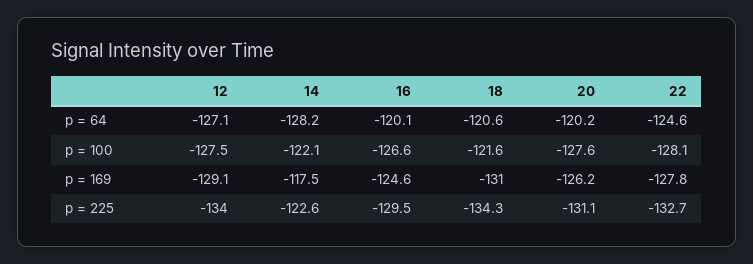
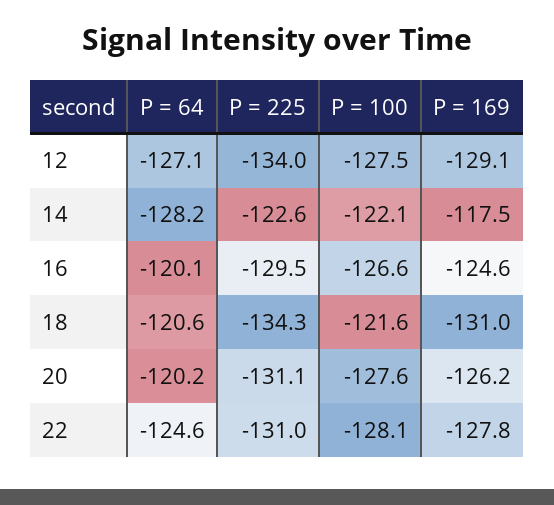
22, p = 225: -132.7 -> -131

